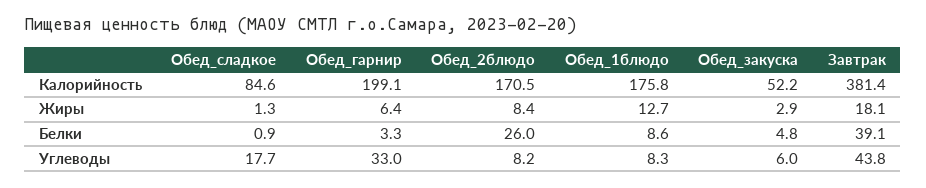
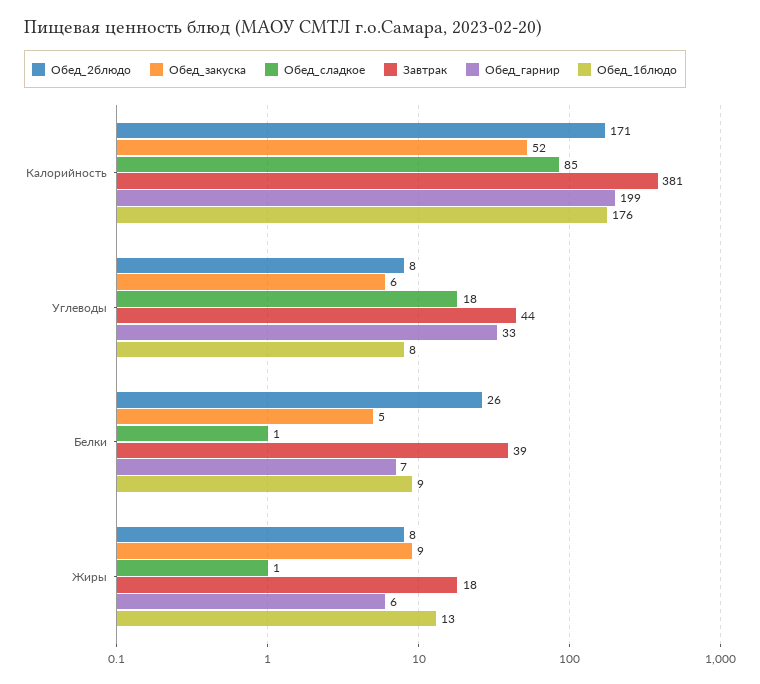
Обед_закуска, Жиры: 2.9 -> 9
Обед_гарнир, Белки: 3.3 -> 7

